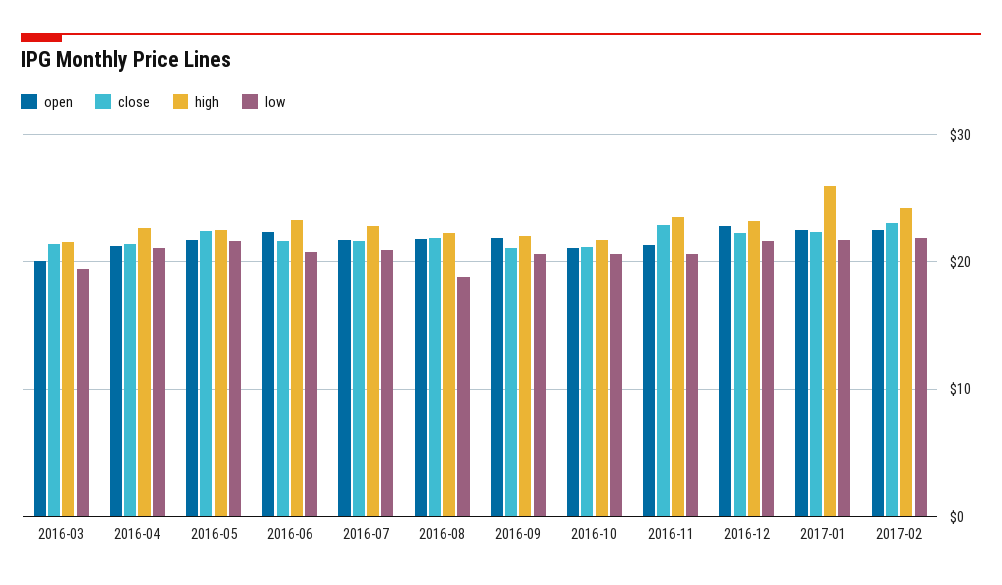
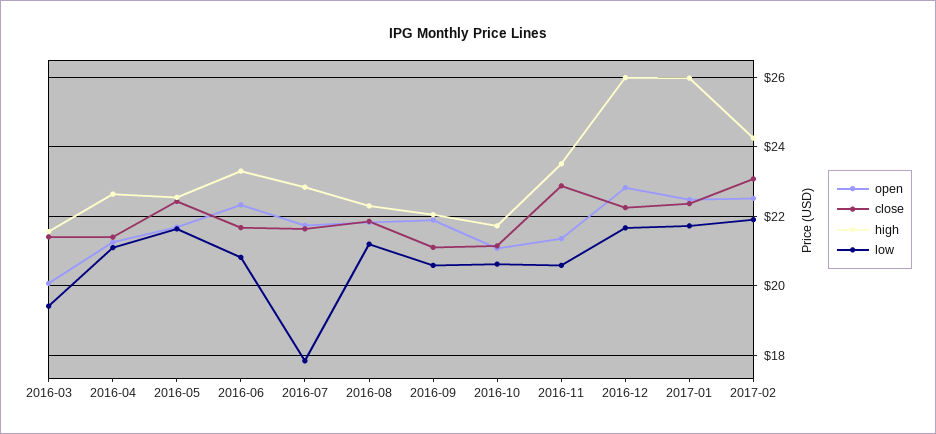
low, 2016-07: 21 -> 17.8
low, 2016-08: 19 -> 21.2
high, 2016-12: 23 -> 26

